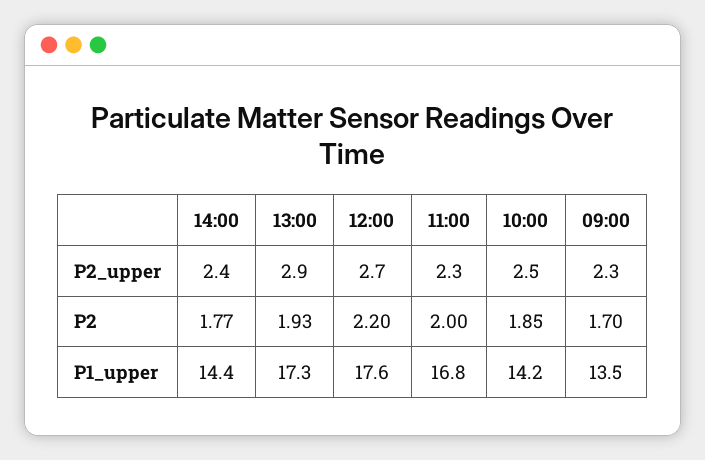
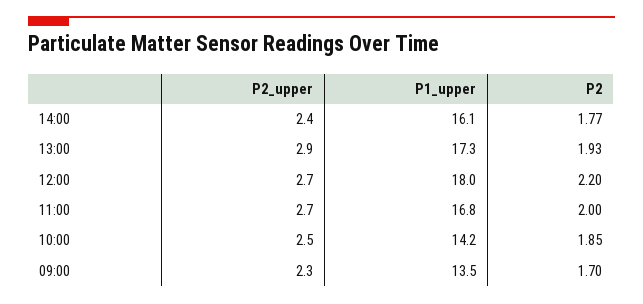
11:00, P2_upper: 2.3 -> 2.7
14:00, P1_upper: 14.4 -> 16.1
12:00, P1_upper: 17.6 -> 18

